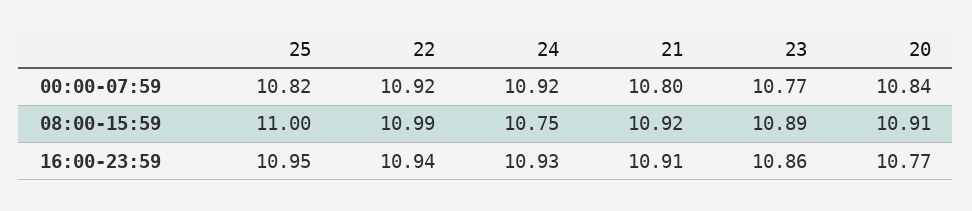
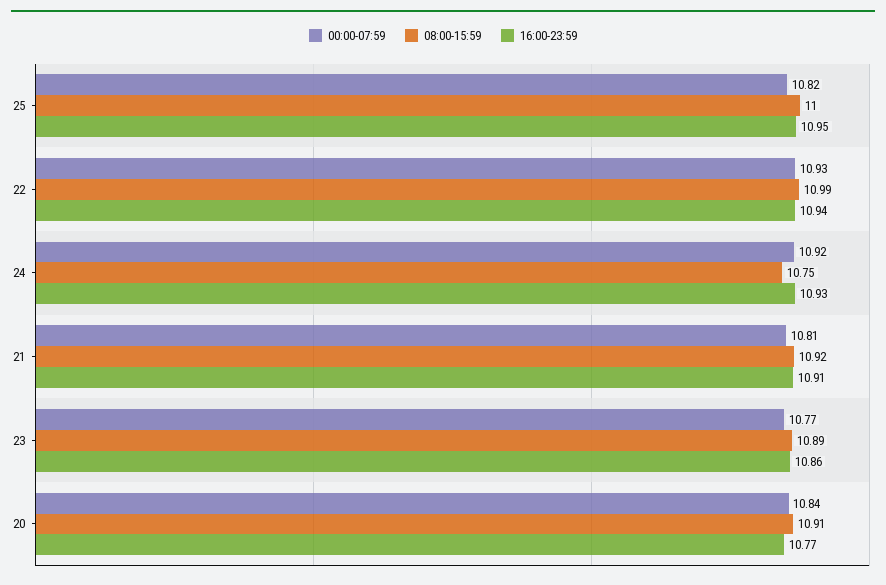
00:00-07:59, 22: 10.92 -> 10.93
00:00-07:59, 21: 10.8 -> 10.81

